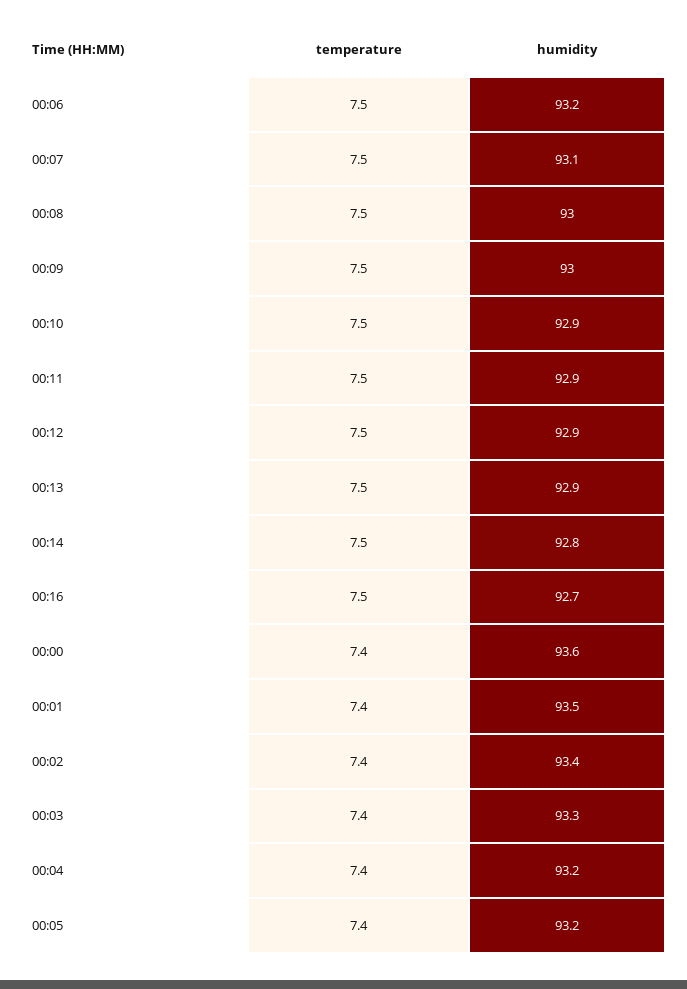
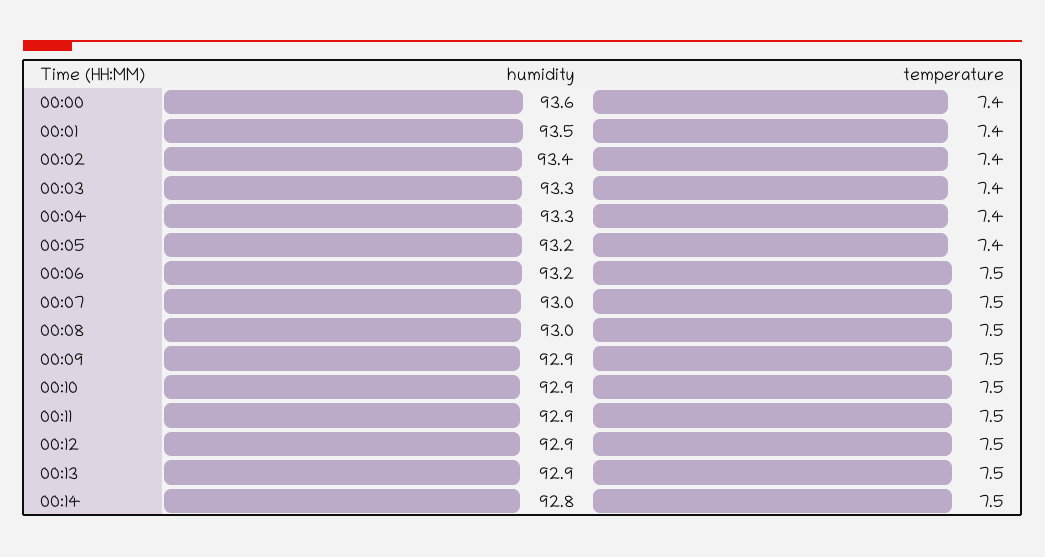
humidity, 00:07: 93.1 -> 93
humidity, 00:09: 93 -> 92.9
temperature, 00:16: 7.5 -> none
humidity, 00:16: 92.7 -> none
humidity, 00:04: 93.2 -> 93.3

